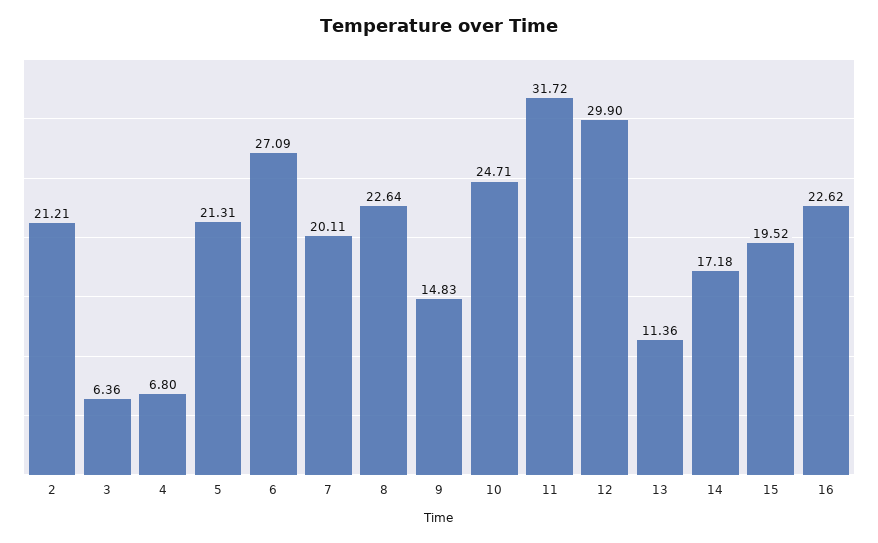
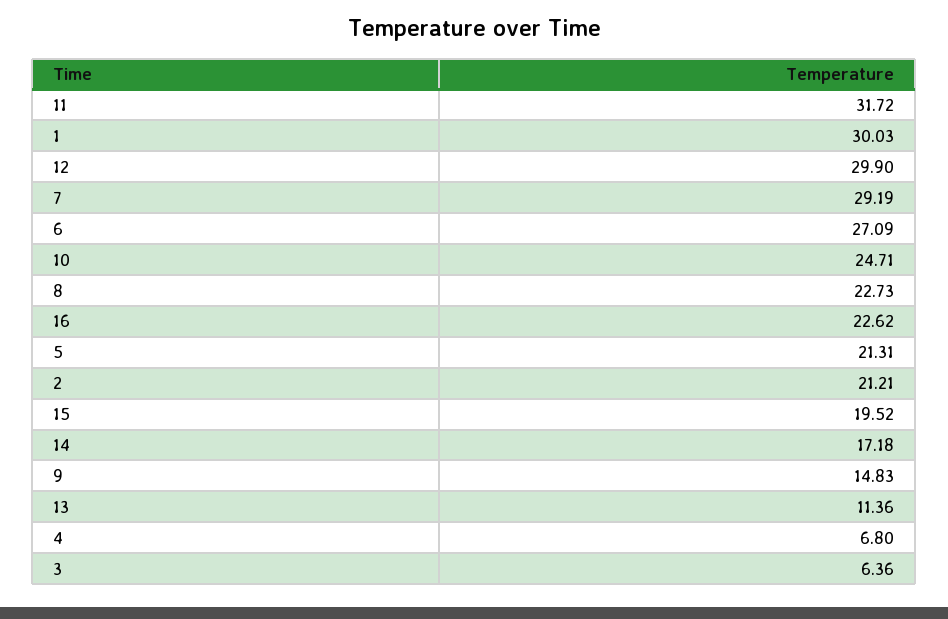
7: 20.11 -> 29.19
8: 22.64 -> 22.73
1: none -> 30.03

